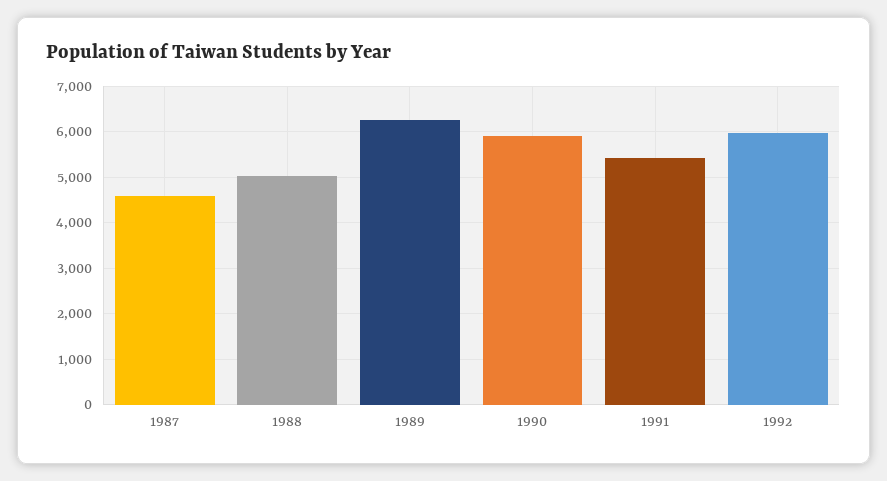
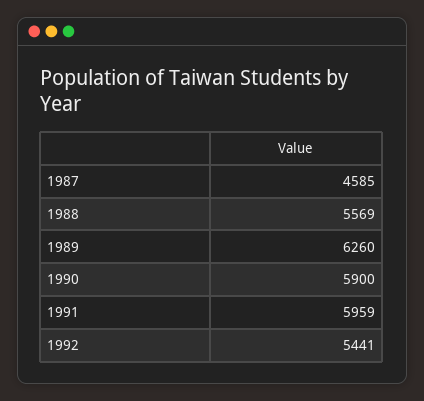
1988: 5000 -> 5569
1991: 5400 -> 5959
1992: 6000 -> 5441

